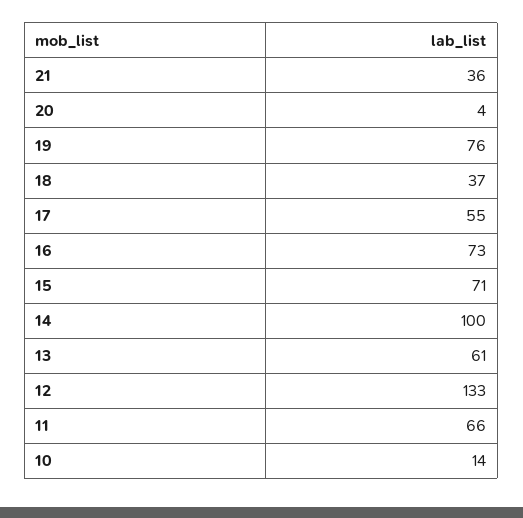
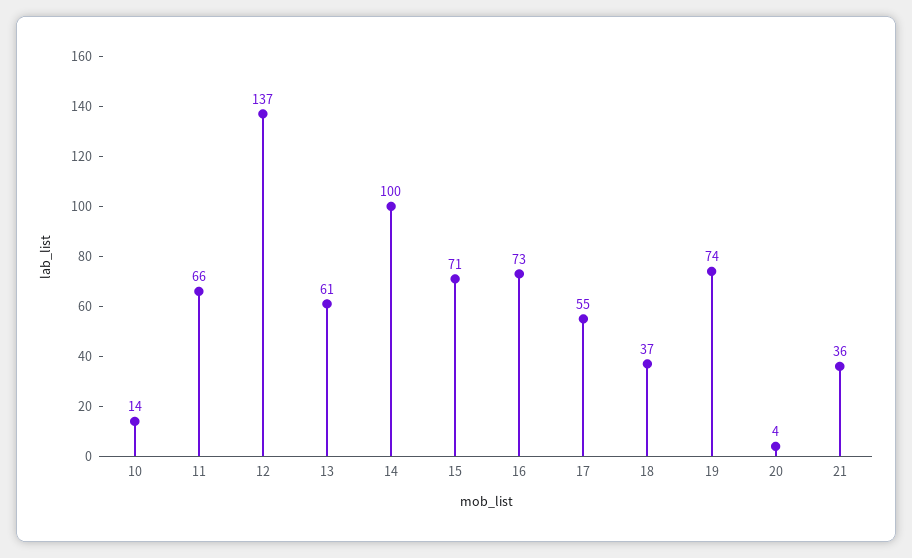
19: 76 -> 74
12: 133 -> 137

